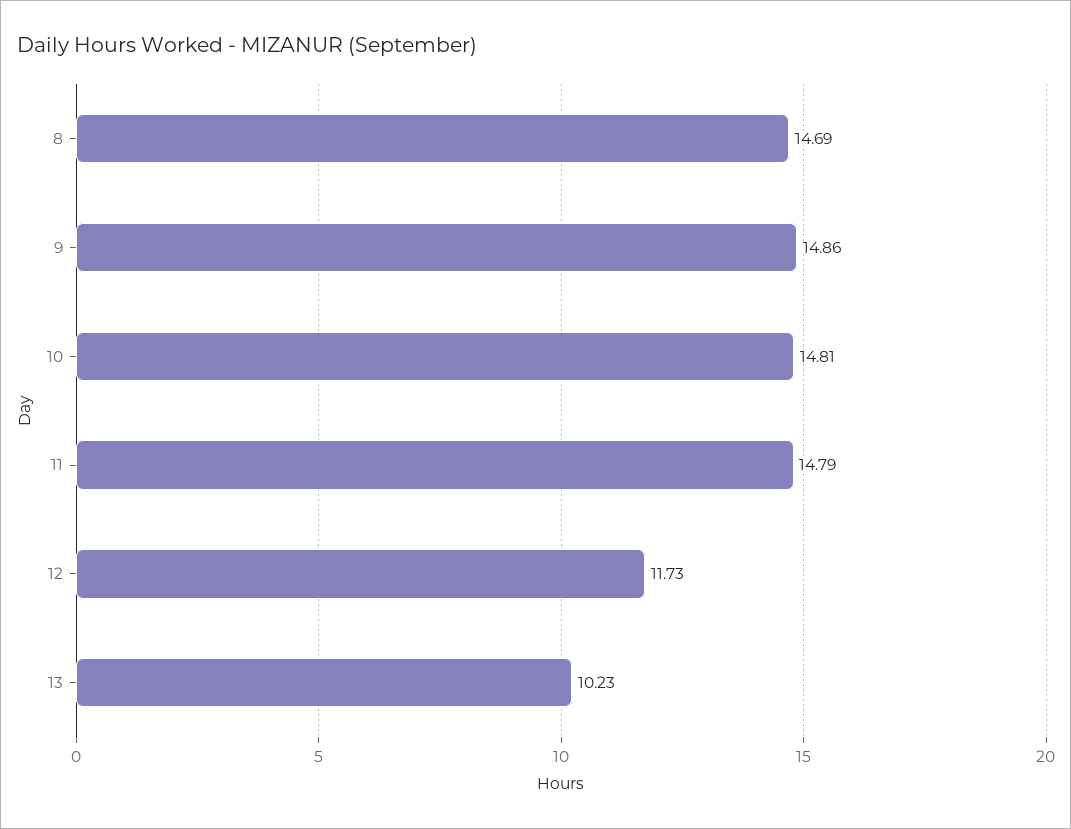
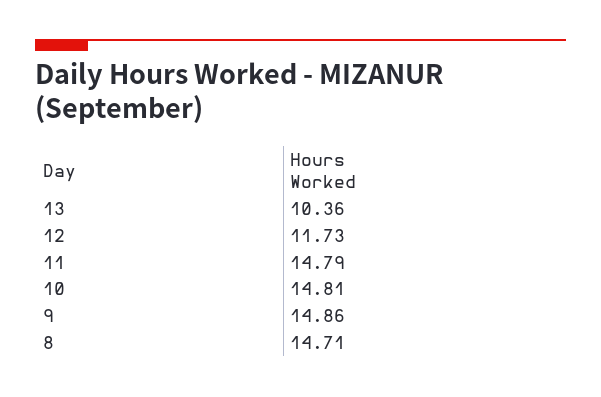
8: 14.69 -> 14.71
13: 10.23 -> 10.36

